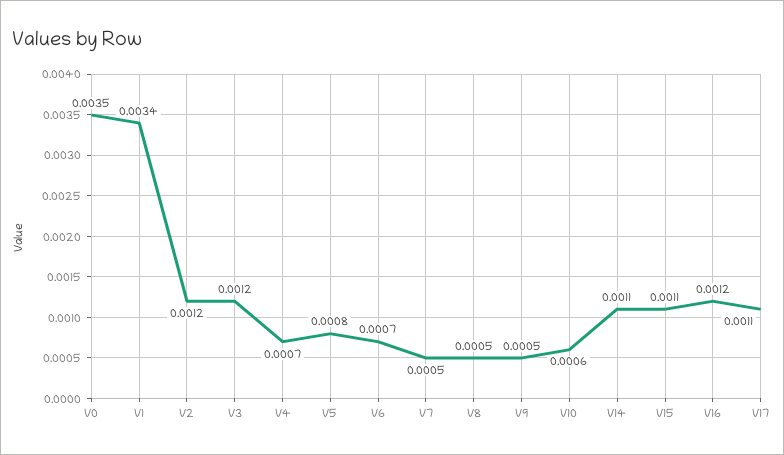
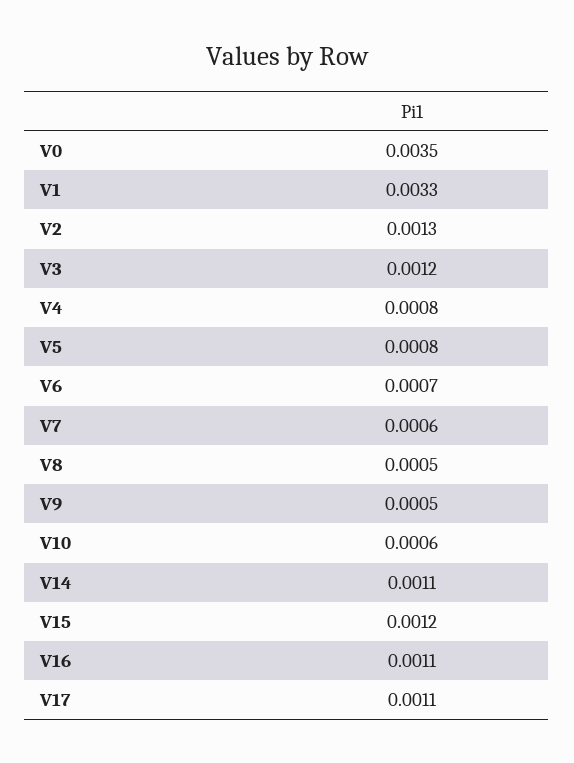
V1: 0.0034 -> 0.0033
V2: 0.0012 -> 0.0013
V4: 0.0007 -> 0.0008
V7: 0.0005 -> 0.0006
V15: 0.0011 -> 0.0012
V16: 0.0012 -> 0.0011

